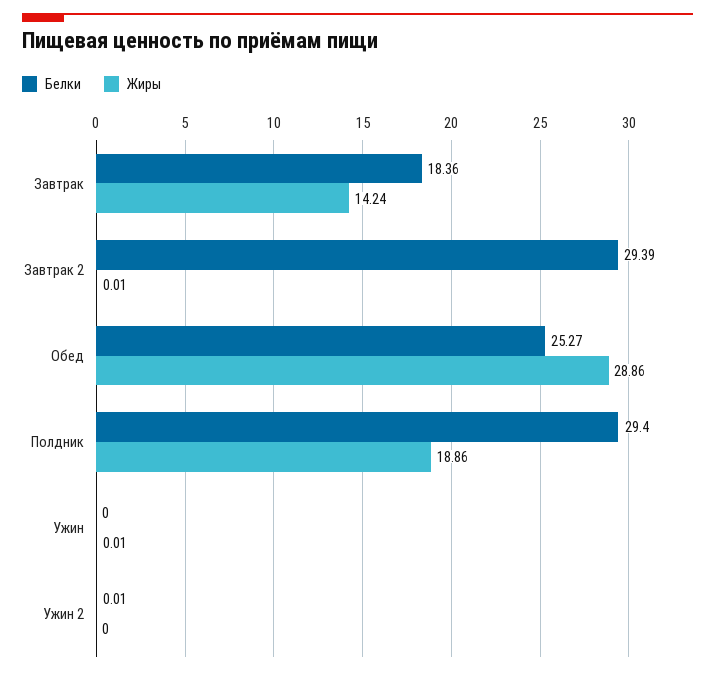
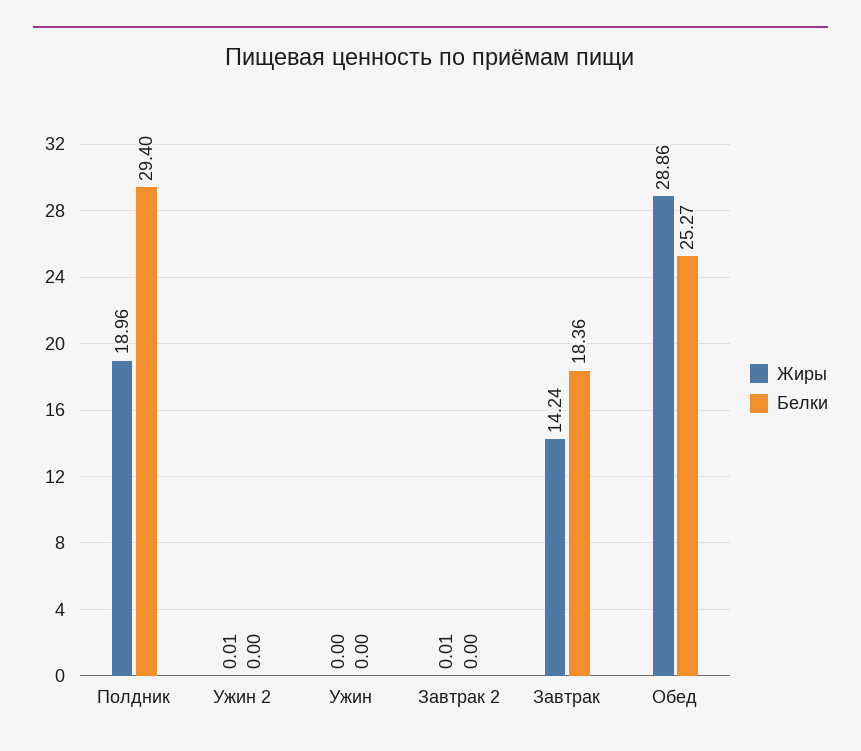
Белки, Завтрак 2: 29.39 -> 0
Жиры, Полдник: 18.86 -> 18.96
Жиры, Ужин: 0.01 -> 0
Белки, Ужин 2: 0.01 -> 0
Жиры, Ужин 2: 0 -> 0.01

